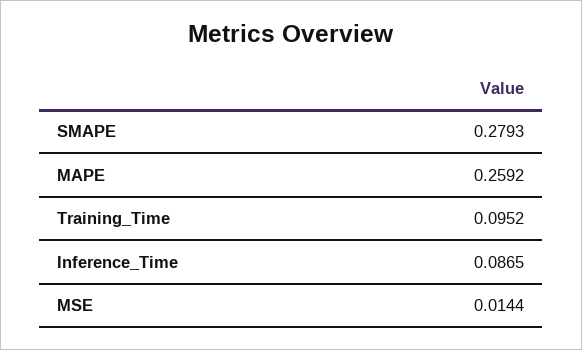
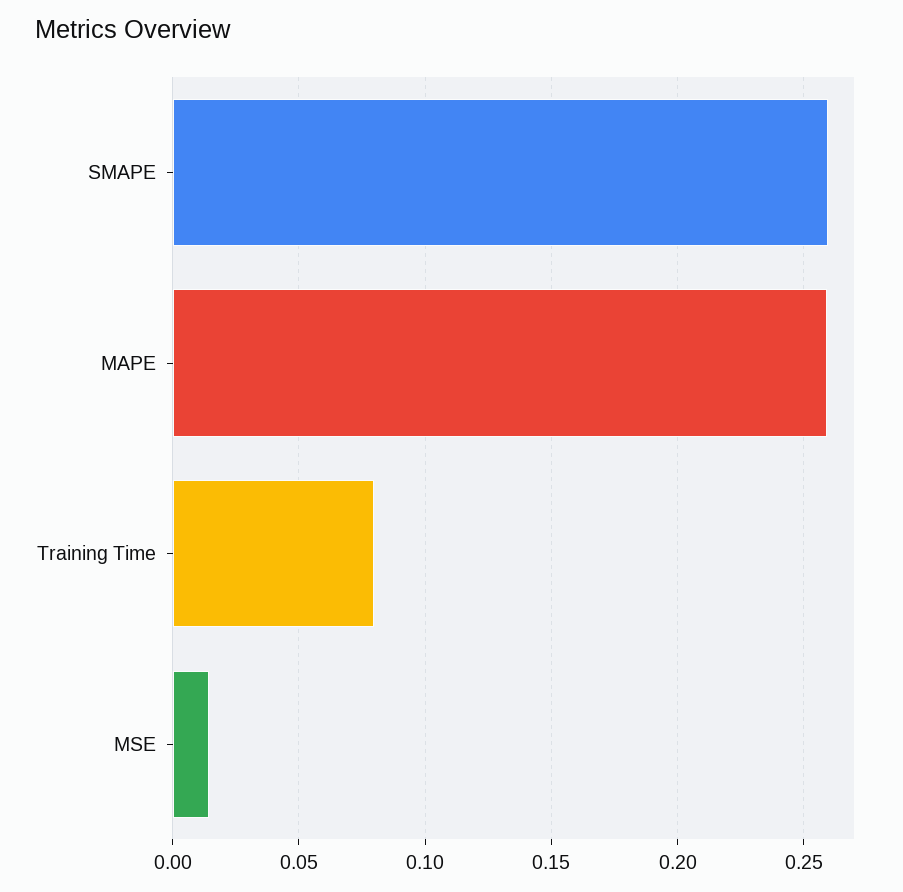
SMAPE: 0.2793 -> 0.26
Training_Time: 0.0952 -> 0.08
Inference_Time: 0.0865 -> none

